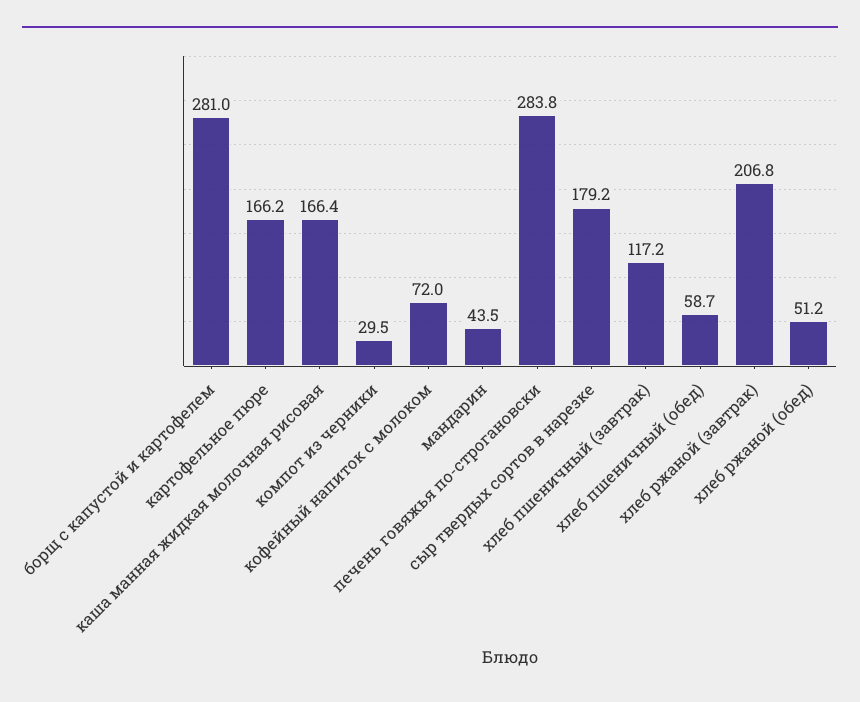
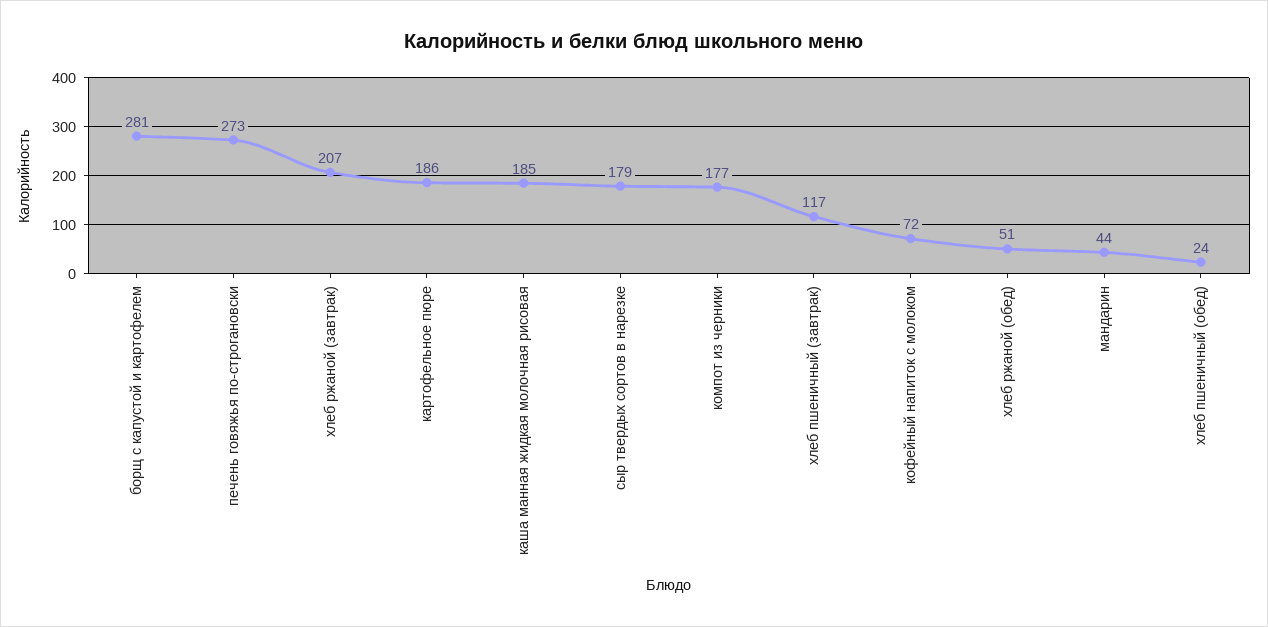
картофельное пюре: 166.2 -> 186
каша манная жидкая молочная рисовая: 166.4 -> 185
компот из черники: 29.5 -> 177
печень говяжья по-строгановски: 283.8 -> 273
хлеб пшеничный (обед): 58.7 -> 24

